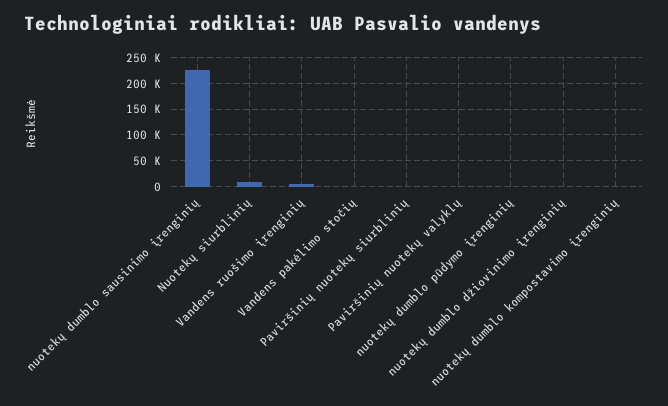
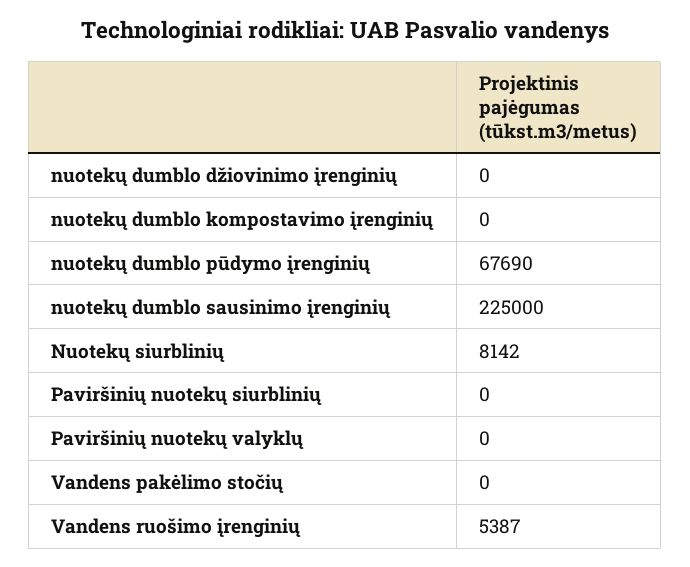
nuotekų dumblo pūdymo įrenginių: 0 -> 67690

